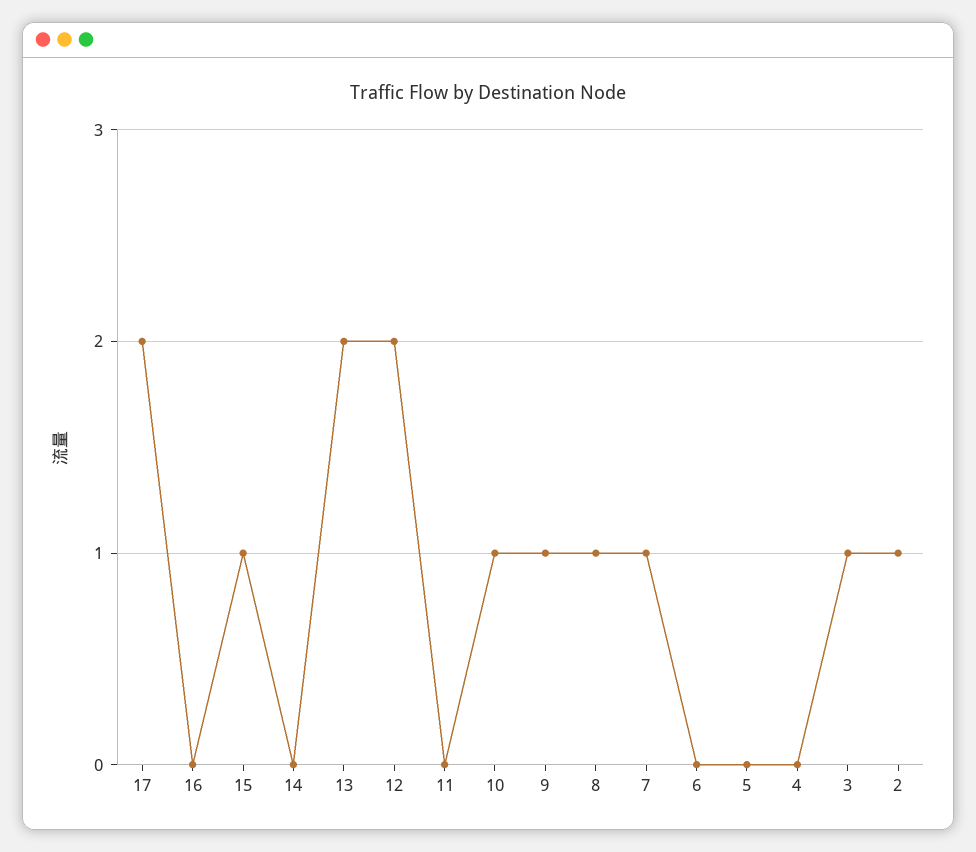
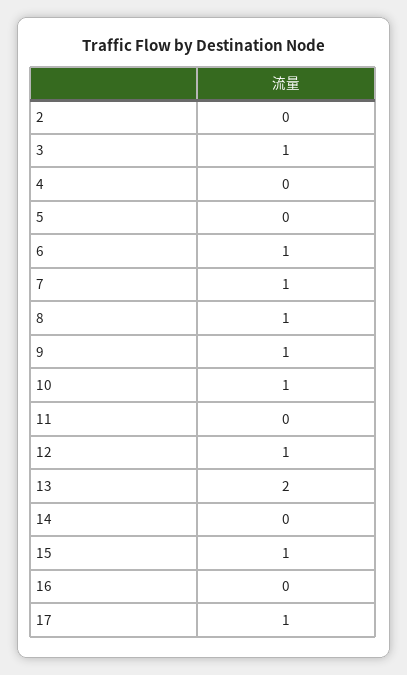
17: 2 -> 1
12: 2 -> 1
6: 0 -> 1
2: 1 -> 0

